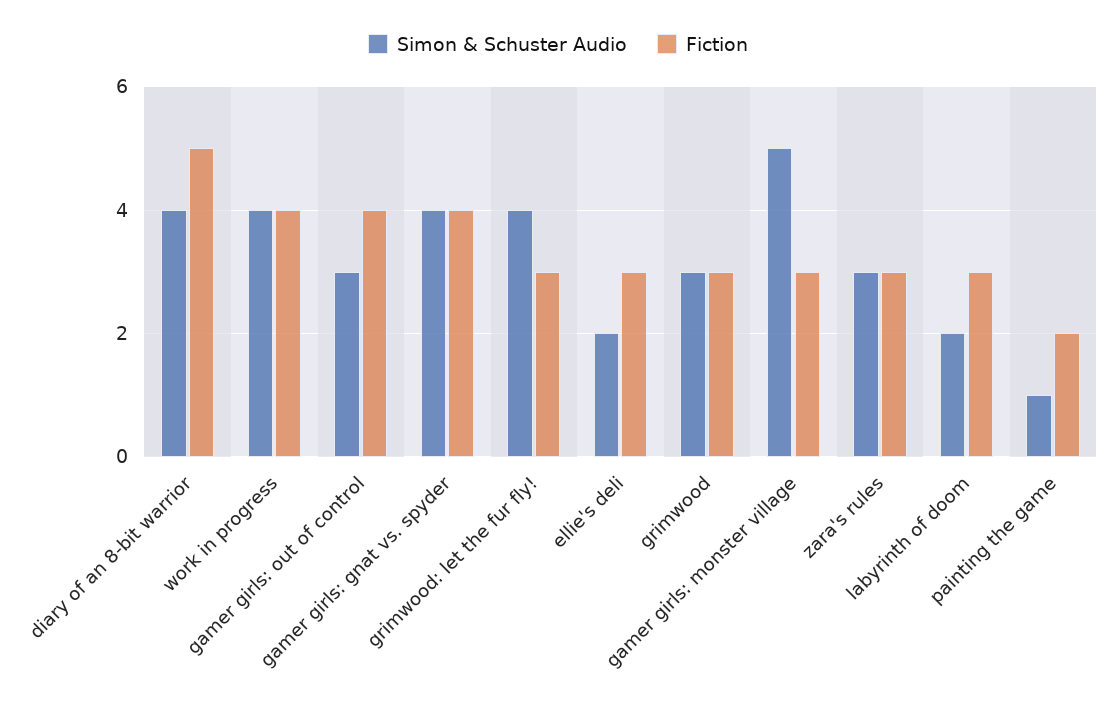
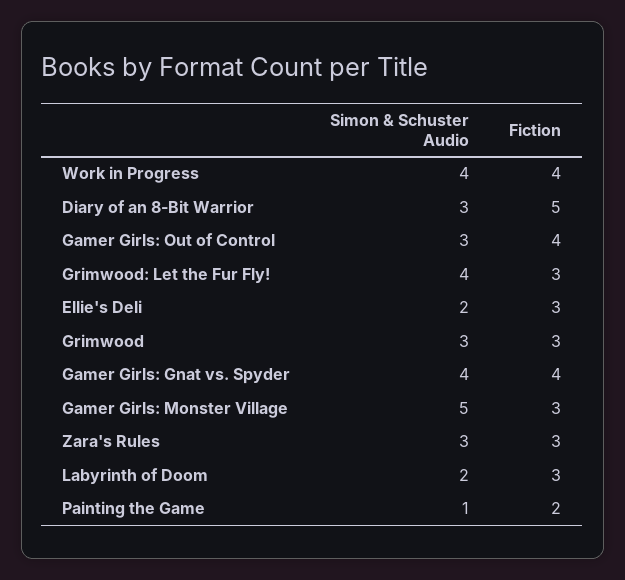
Simon & Schuster Audio, diary of an 8-bit warrior: 4 -> 3

